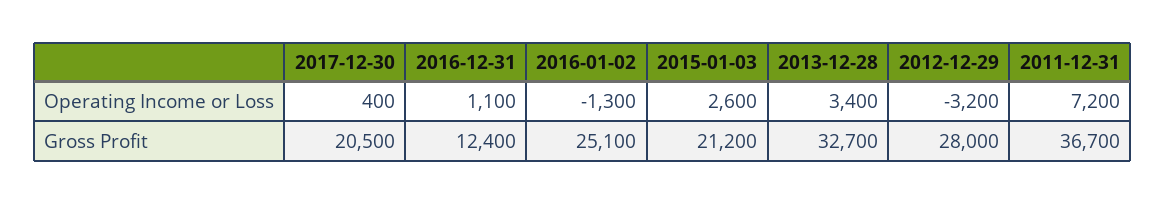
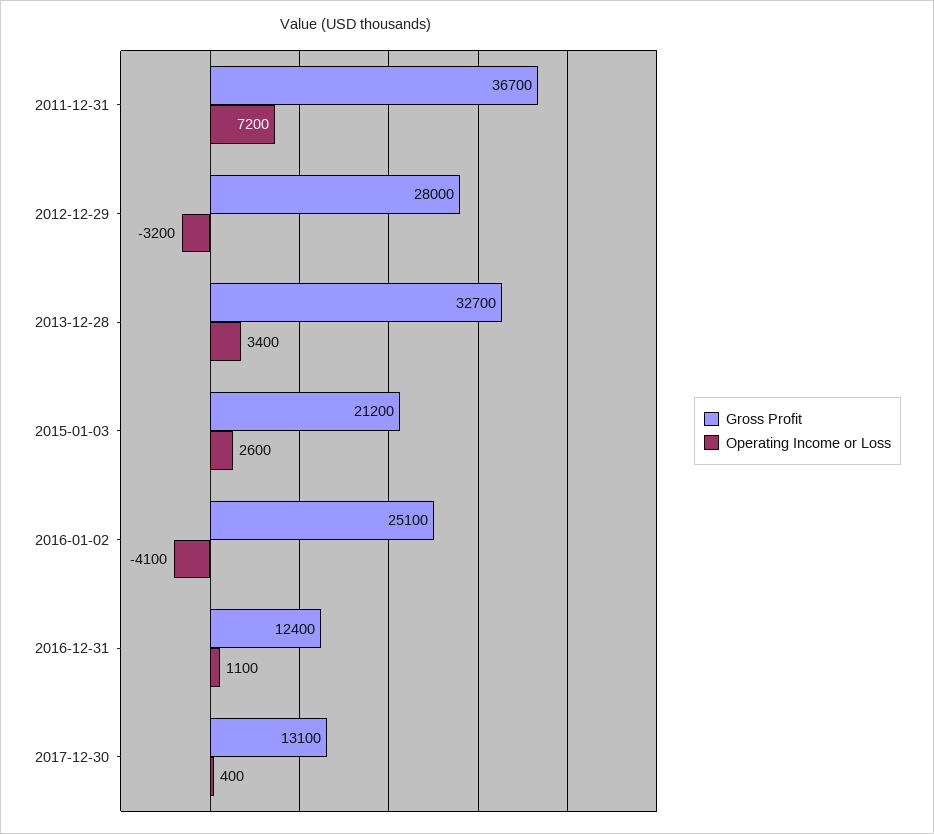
Operating Income or Loss, 2016-01-02: -1300 -> -4100
Gross Profit, 2017-12-30: 20500 -> 13100

